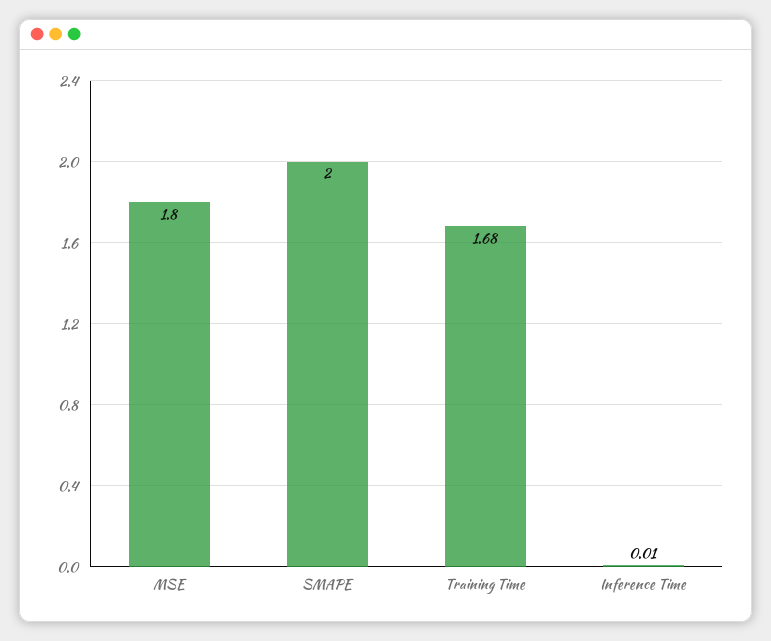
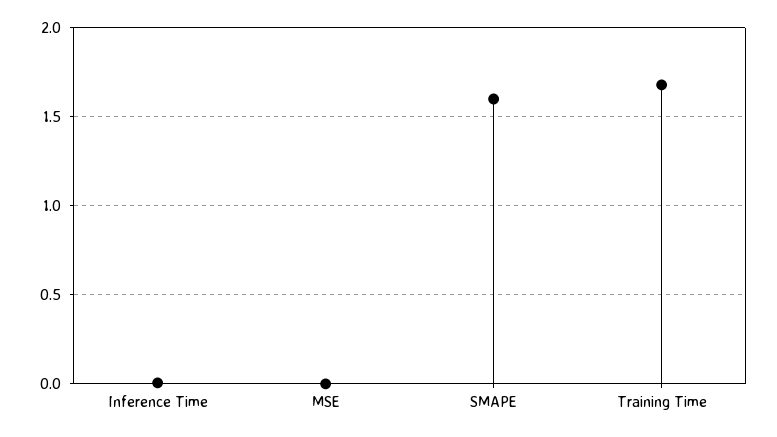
MSE: 1.8 -> 0
SMAPE: 2 -> 1.6

